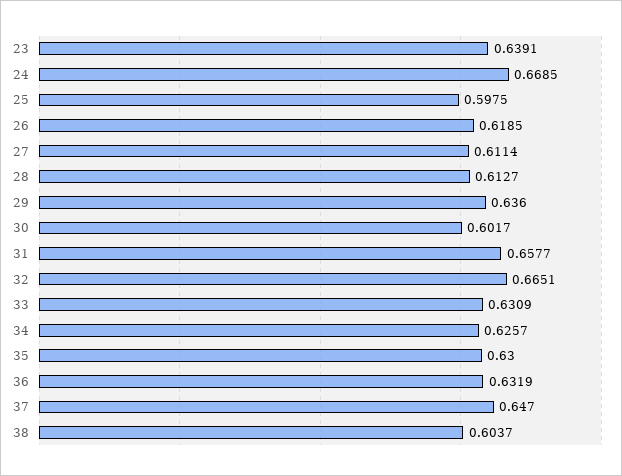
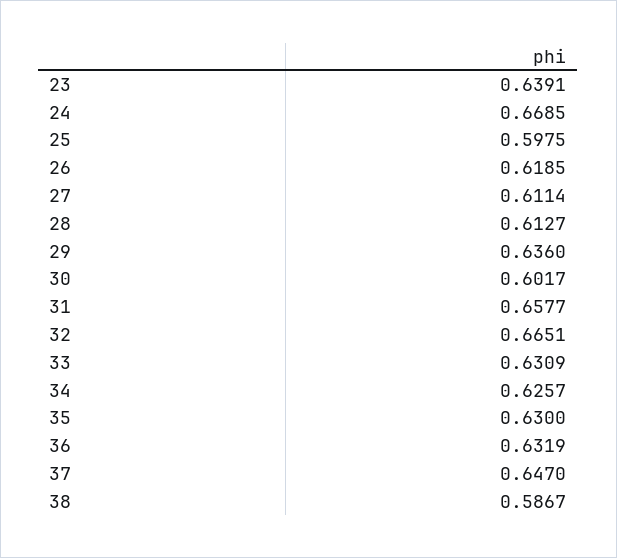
38: 0.6037 -> 0.5867

